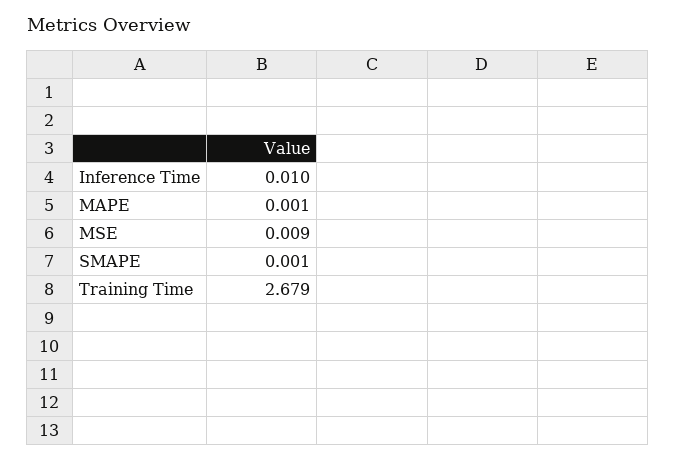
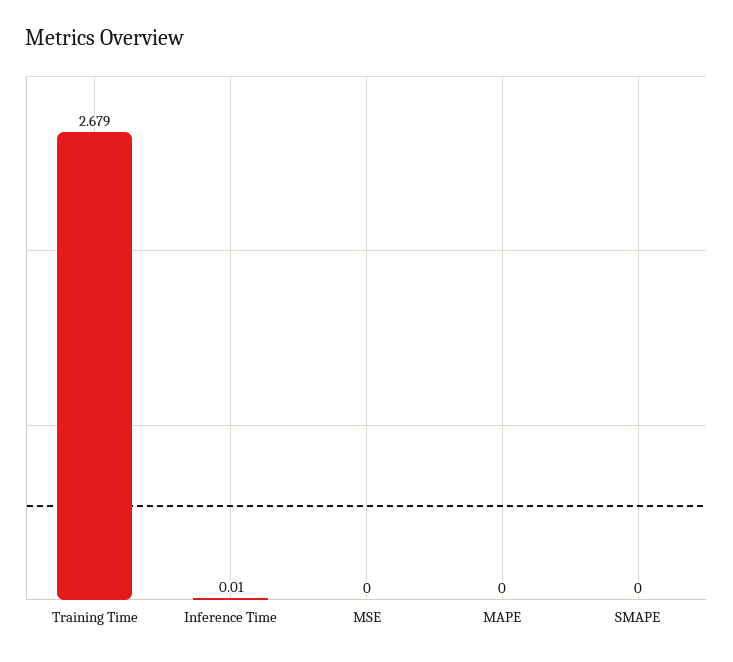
MAPE: 0.001 -> 0
MSE: 0.009 -> 0
SMAPE: 0.001 -> 0

